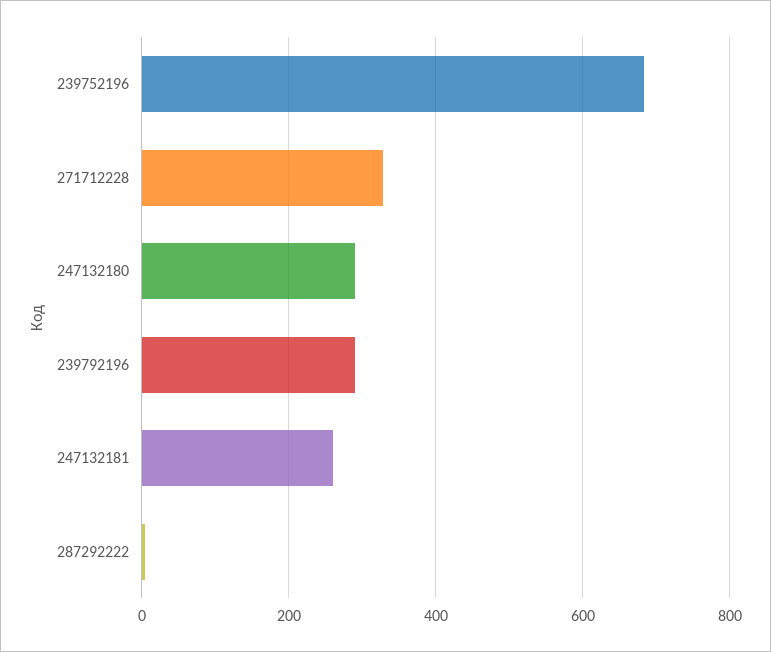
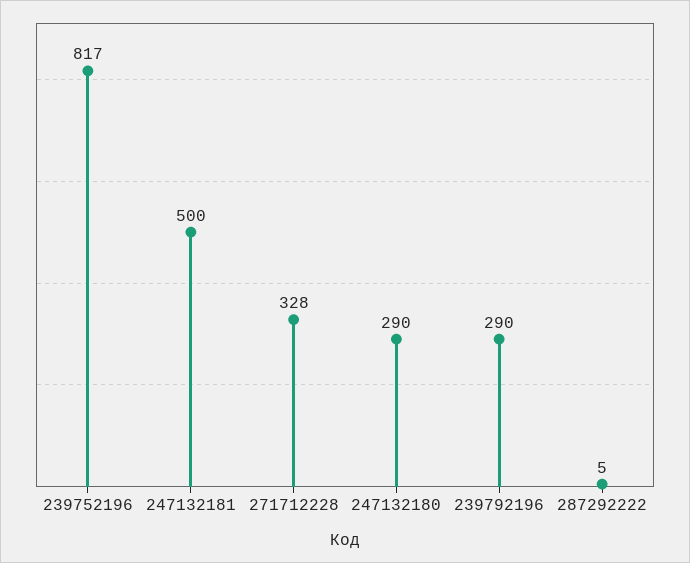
239752196: 680 -> 817
247132181: 260 -> 500

